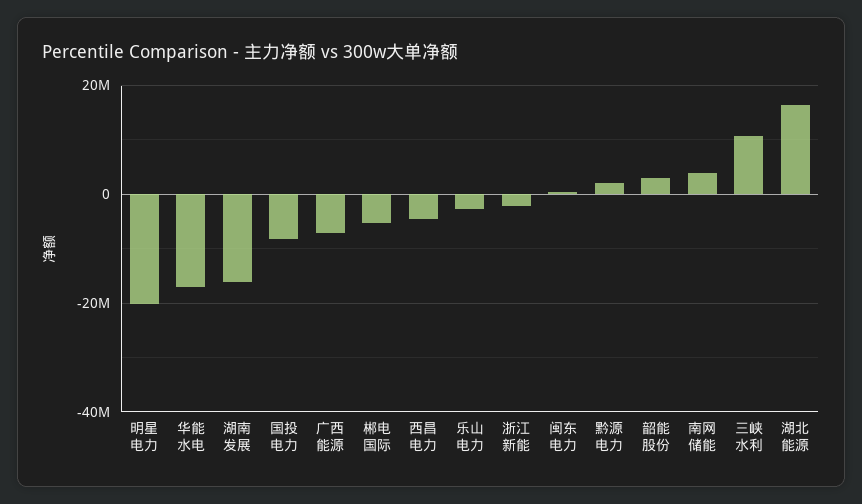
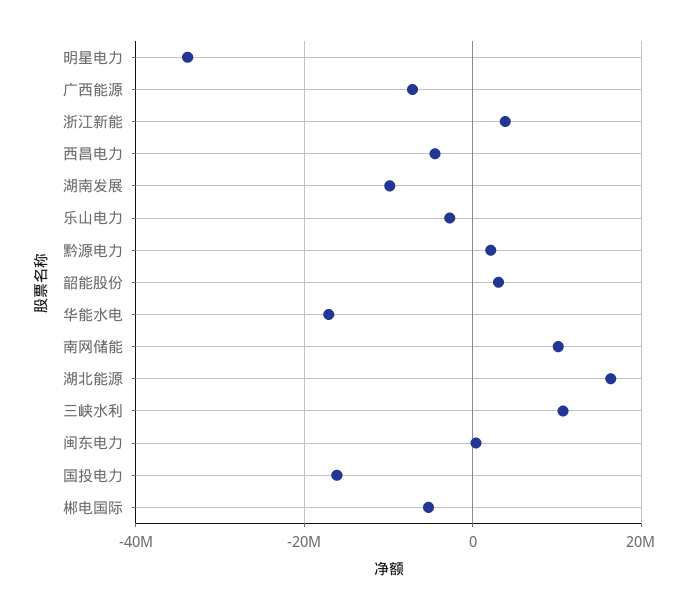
明星电力: -20000000 -> -34000000
湖南发展: -16000000 -> -10000000
国投电力: -8000000 -> -16000000
浙江新能: -2000000 -> 4000000
南网储能: 4000000 -> 10000000

